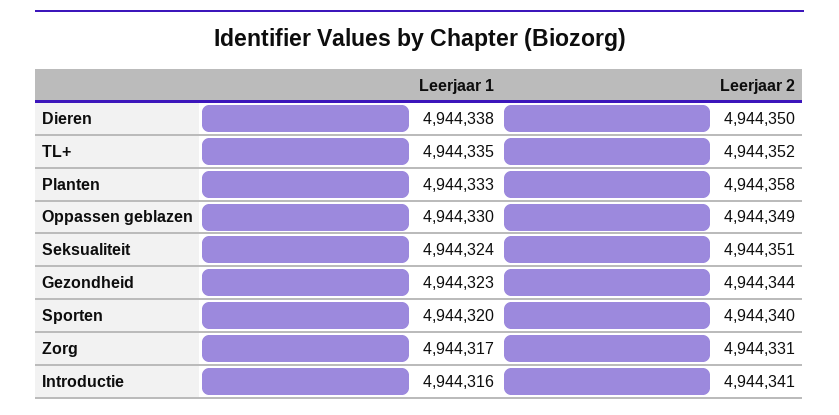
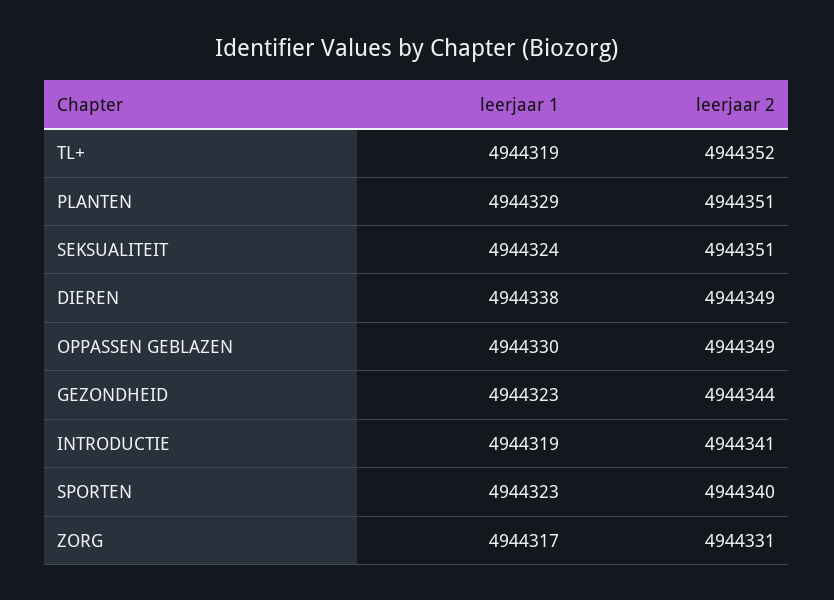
Leerjaar 2, Dieren: 4944350 -> 4944349
Leerjaar 1, TL+: 4944335 -> 4944319
Leerjaar 1, Planten: 4944333 -> 4944329
Leerjaar 2, Planten: 4944358 -> 4944351
Leerjaar 1, Sporten: 4944320 -> 4944323
Leerjaar 1, Introductie: 4944316 -> 4944319

